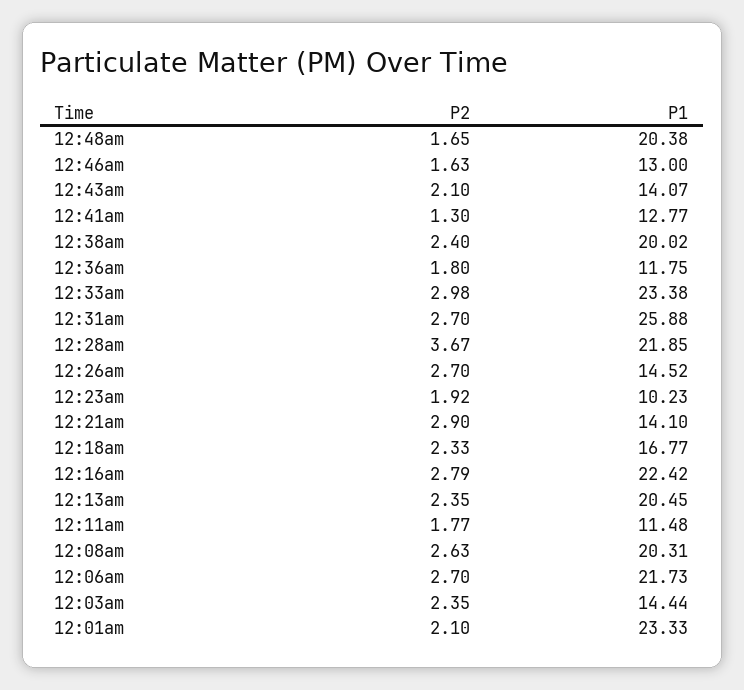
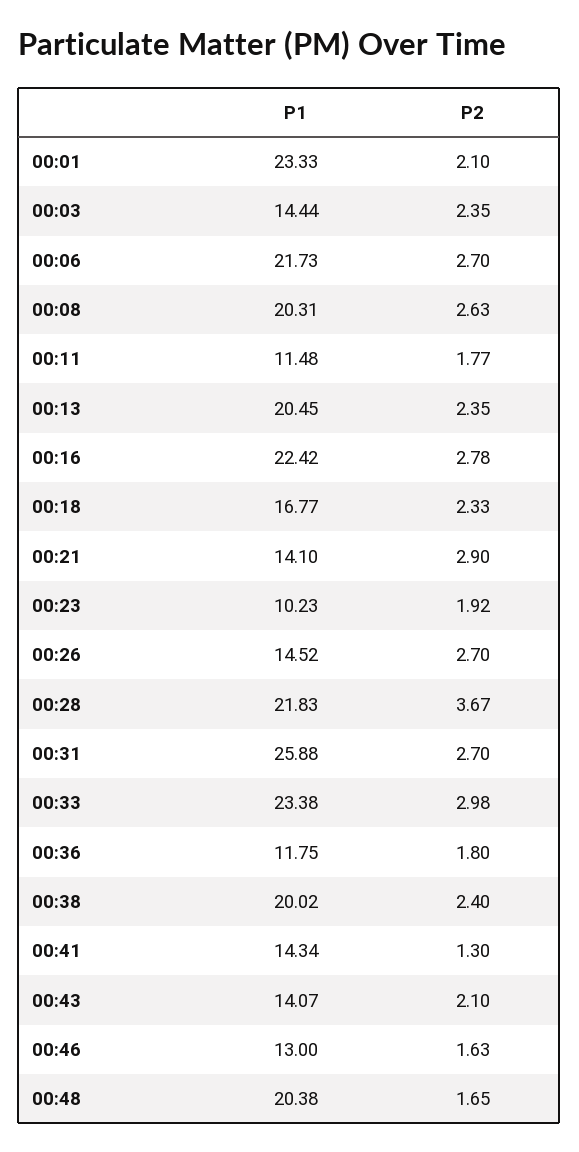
P1, 12:41am: 12.77 -> 14.34
P1, 12:28am: 21.85 -> 21.83
P2, 12:16am: 2.79 -> 2.78

